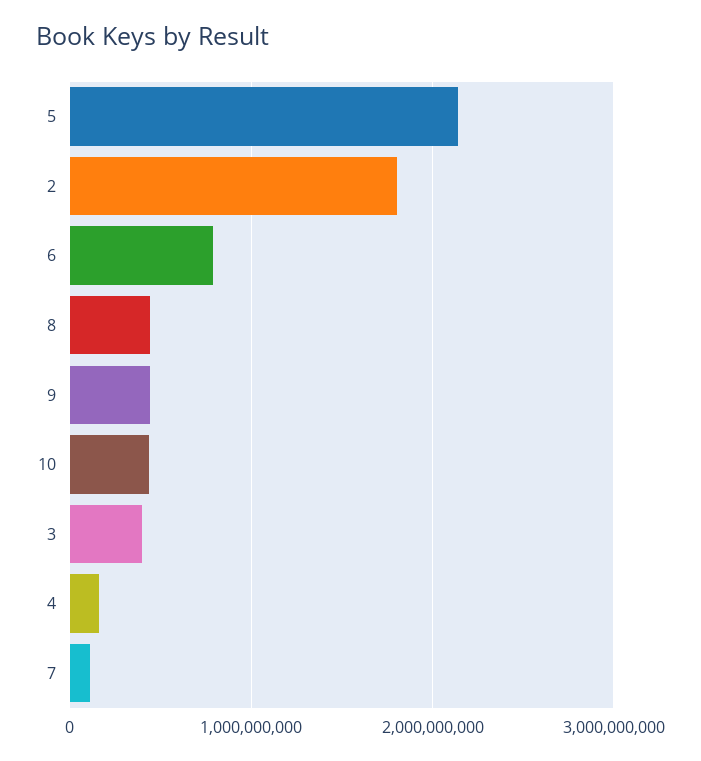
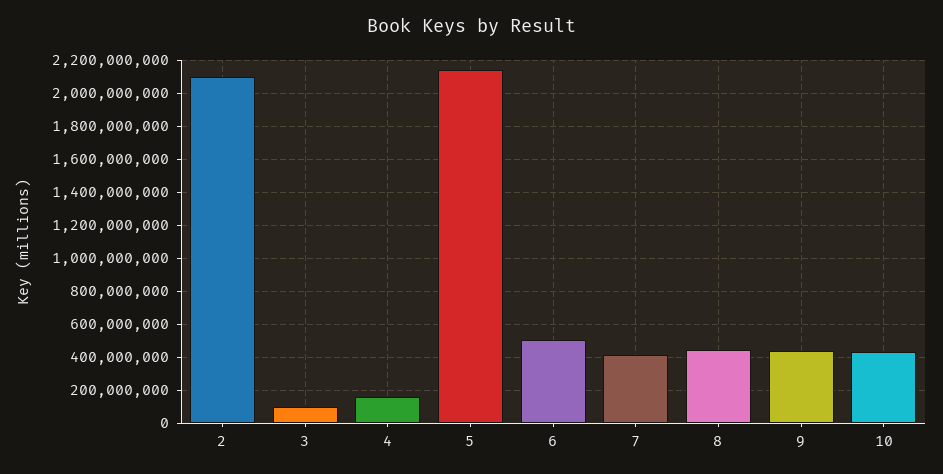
2: 1800000000 -> 2100000000
6: 800000000 -> 500000000
3: 400000000 -> 100000000
7: 100000000 -> 400000000

